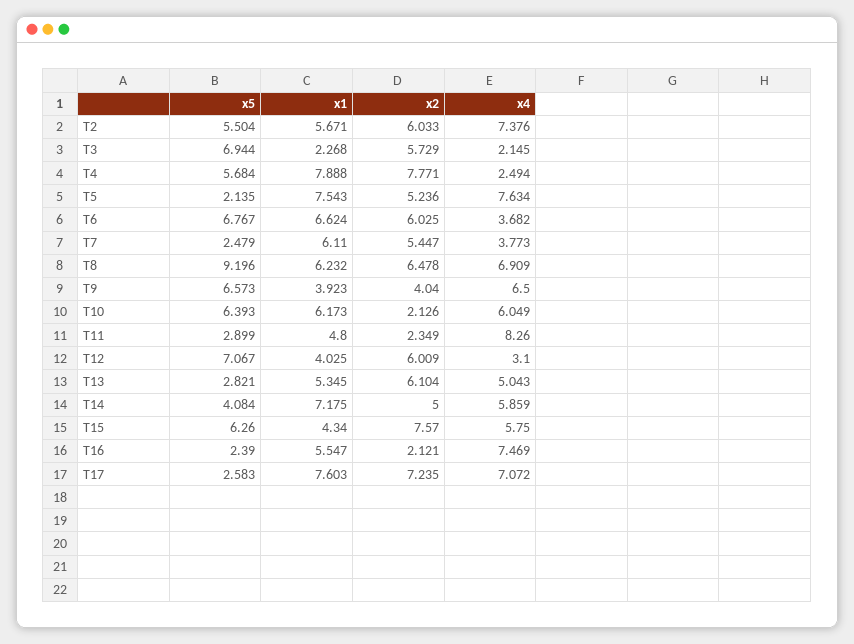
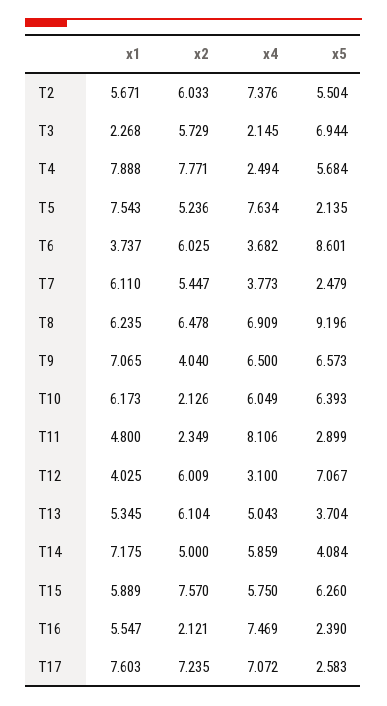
x5, T6: 6.767 -> 8.601
x1, T6: 6.624 -> 3.737
x1, T8: 6.232 -> 6.235
x1, T9: 3.923 -> 7.065
x4, T11: 8.26 -> 8.106
x5, T13: 2.821 -> 3.704
x1, T15: 4.34 -> 5.889

